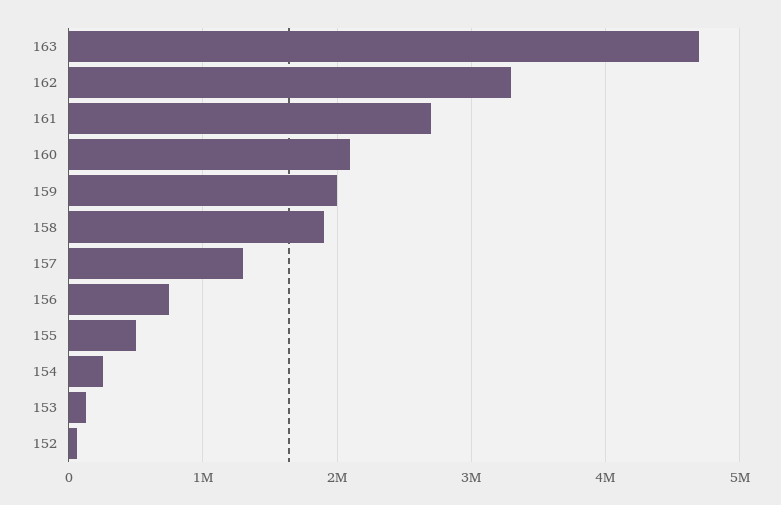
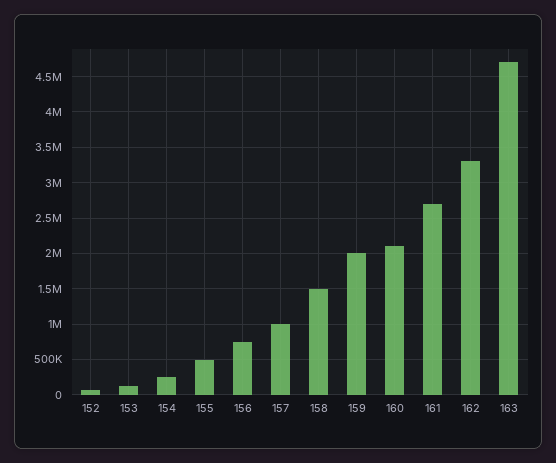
158: 1900000 -> 1500000
157: 1300000 -> 1000000

